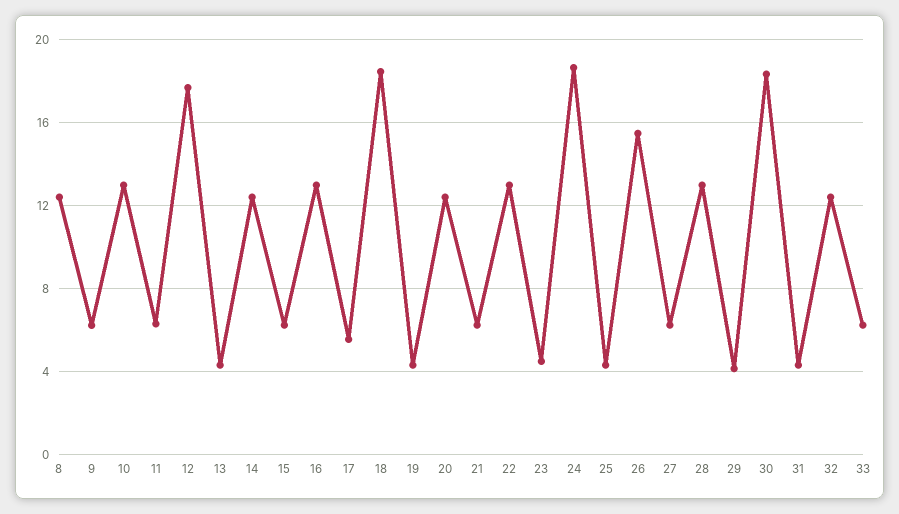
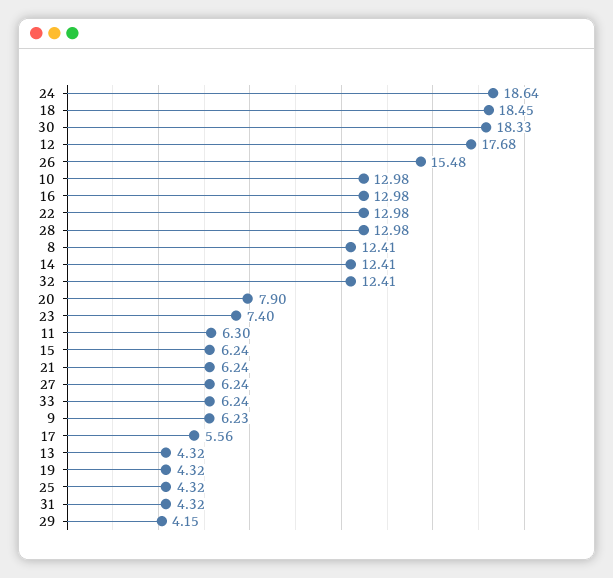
20: 12.5 -> 7.9
23: 4.5 -> 7.4

